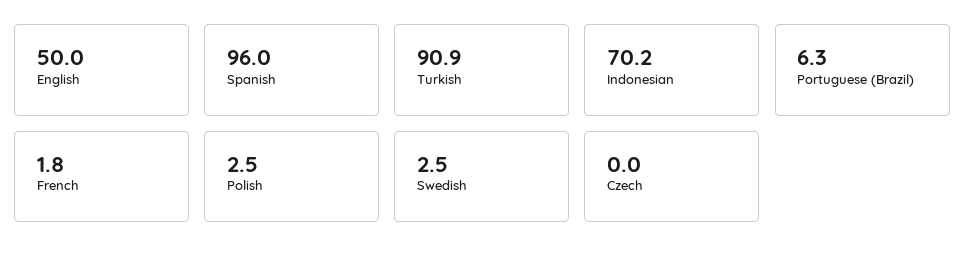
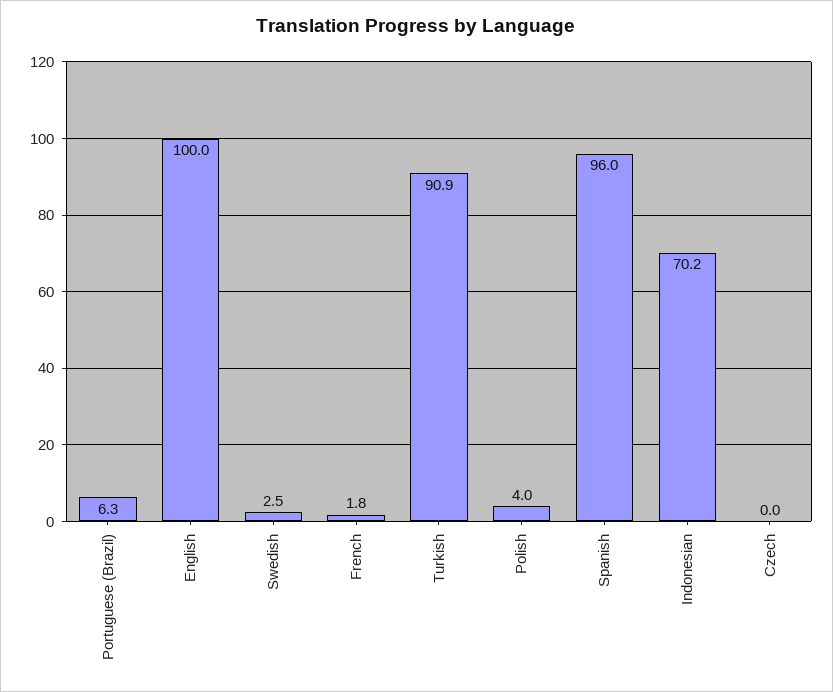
English: 50 -> 100
Polish: 2.5 -> 4

